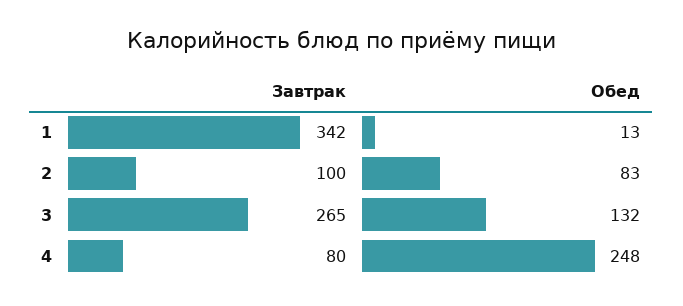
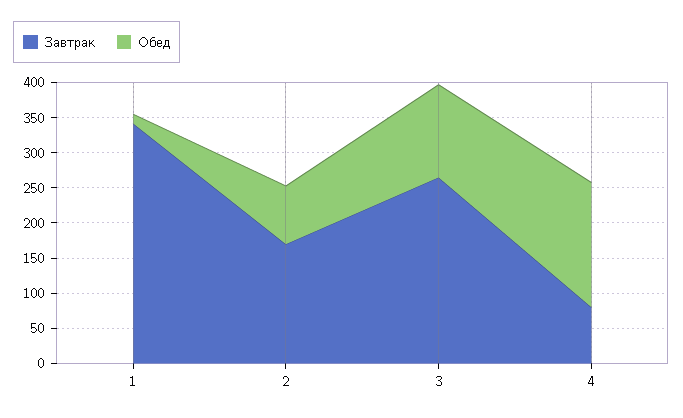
Завтрак, 2: 100 -> 175
Обед, 4: 248 -> 175

